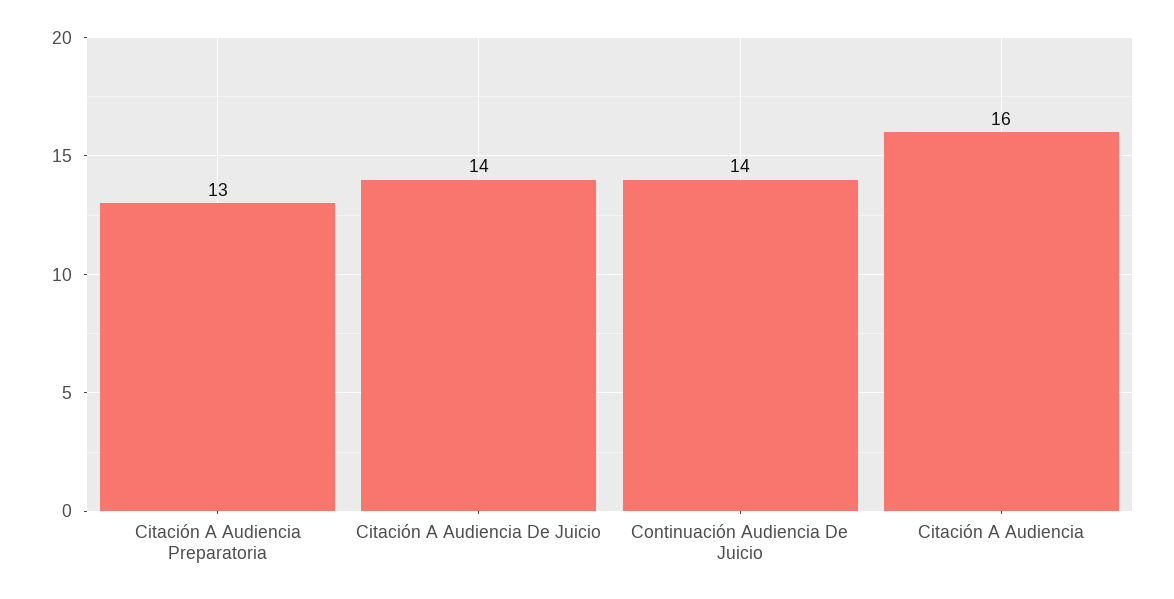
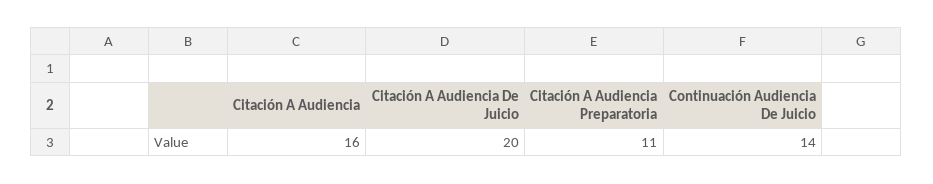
Citación A Audiencia Preparatoria: 13 -> 11
Citación A Audiencia De Juicio: 14 -> 20

